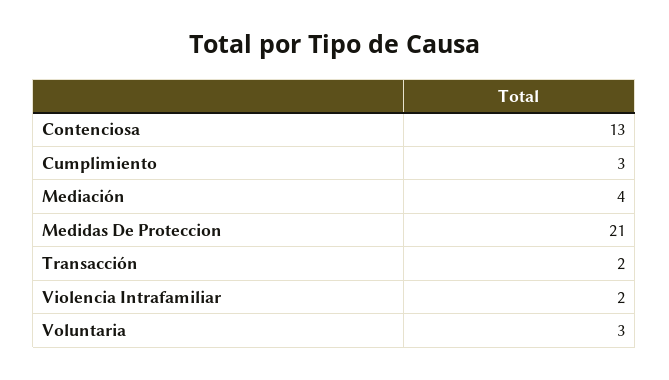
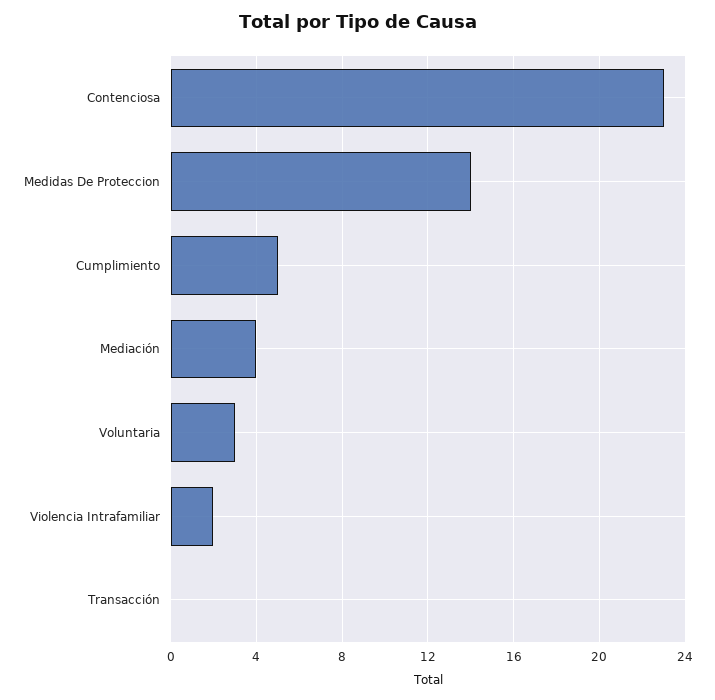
Contenciosa: 13 -> 23
Cumplimiento: 3 -> 5
Medidas De Proteccion: 21 -> 14
Transacción: 2 -> 0

